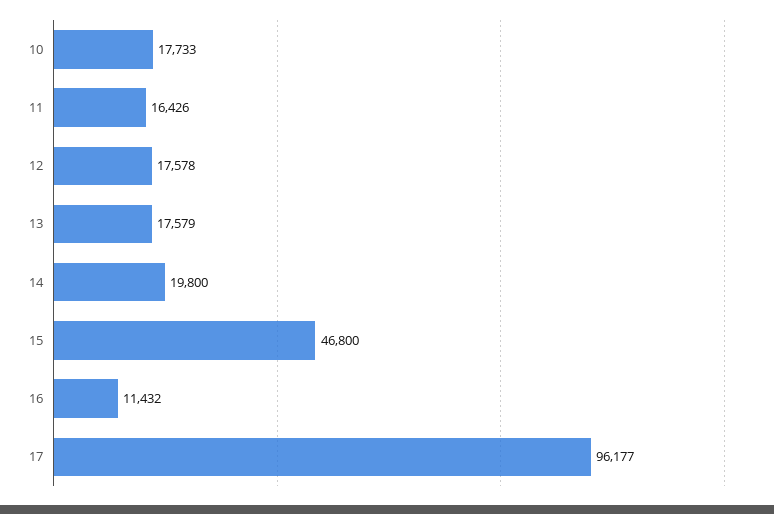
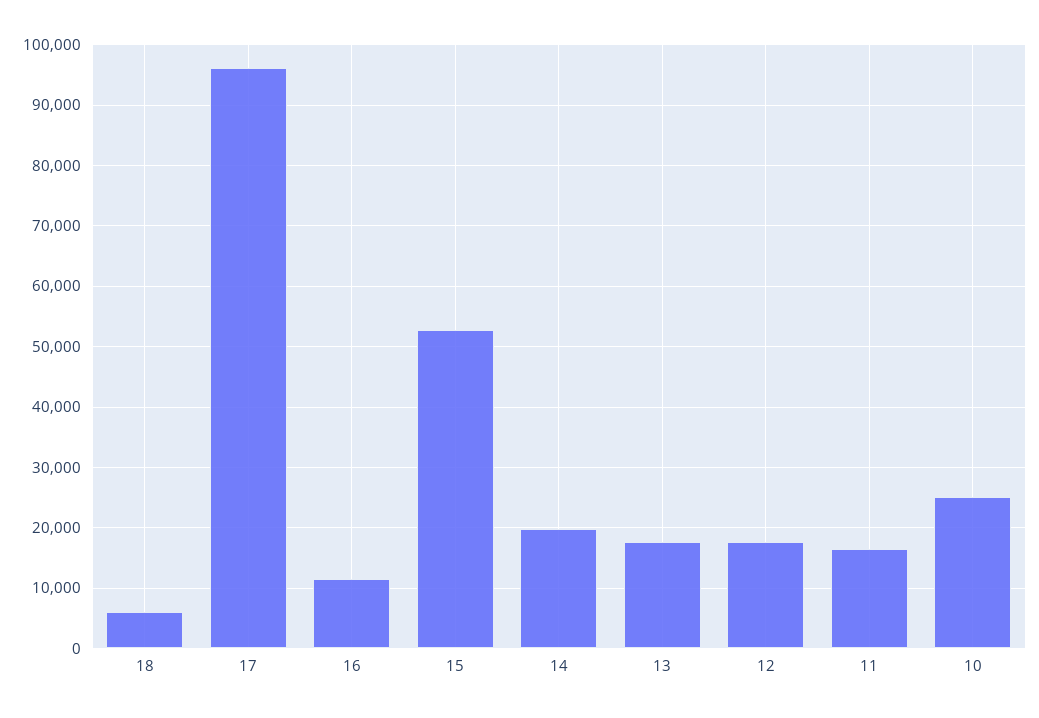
10: 17733 -> 25000
15: 46800 -> 53000
18: none -> 6000

